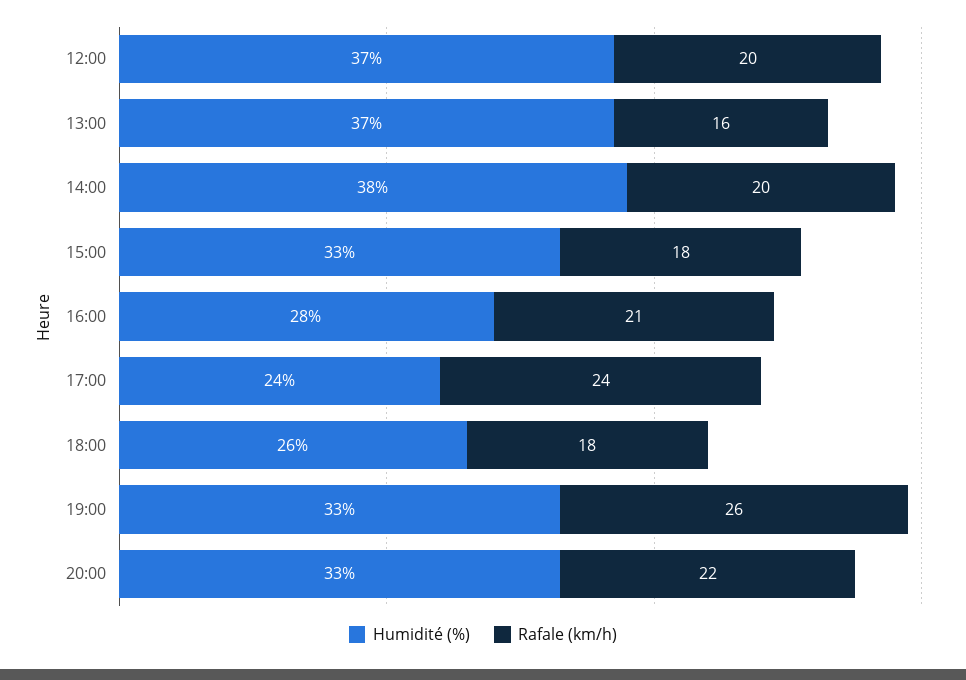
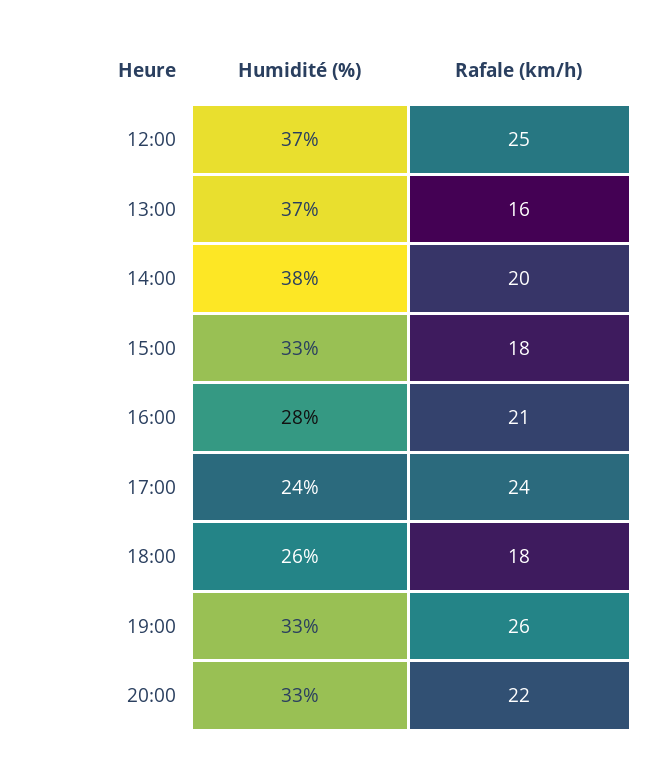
Rafale (km/h), 12:00: 20 -> 25

